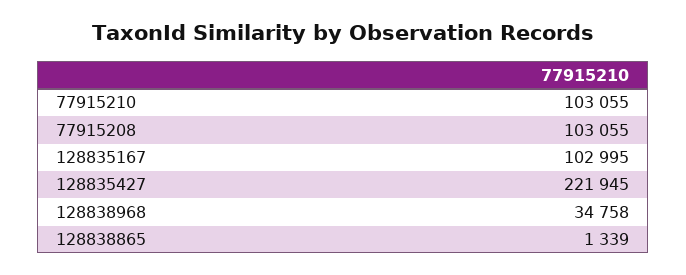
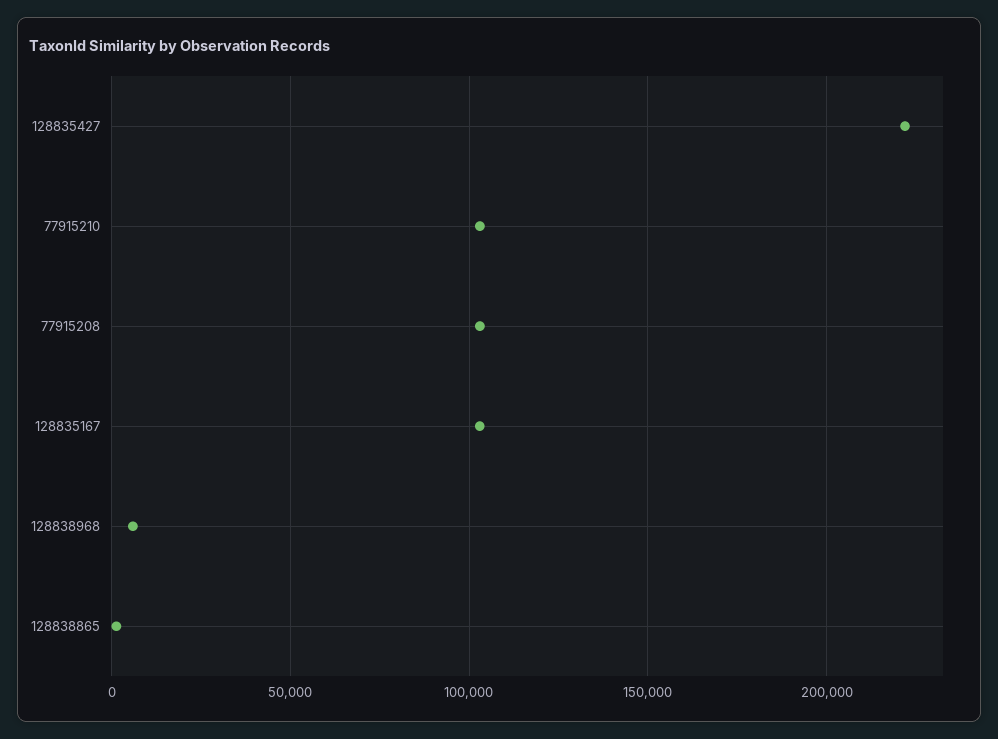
128838968: 34758 -> 5000

